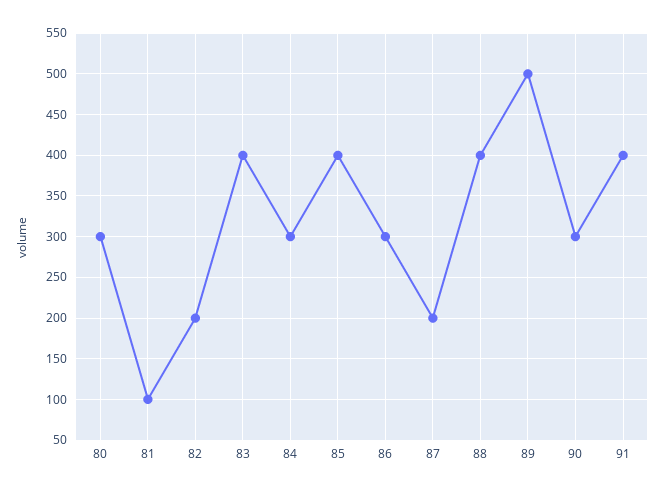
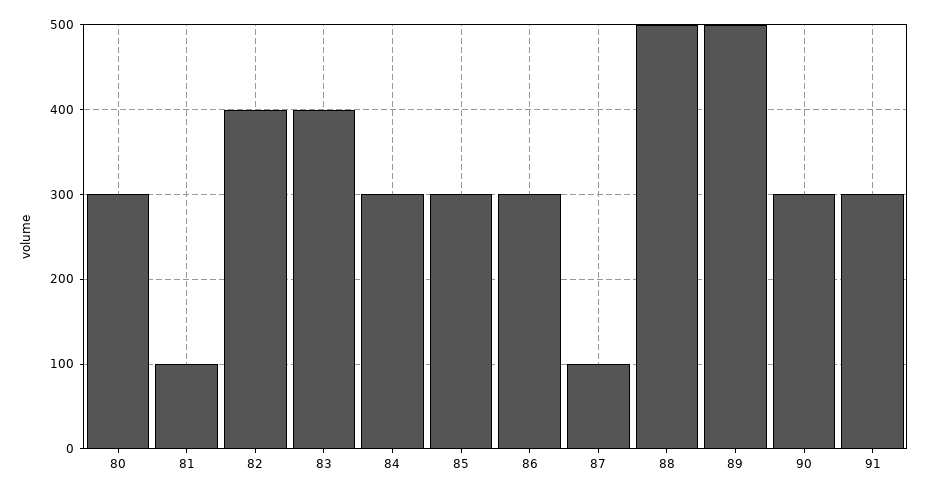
82: 200 -> 400
85: 400 -> 300
87: 200 -> 100
88: 400 -> 500
91: 400 -> 300

